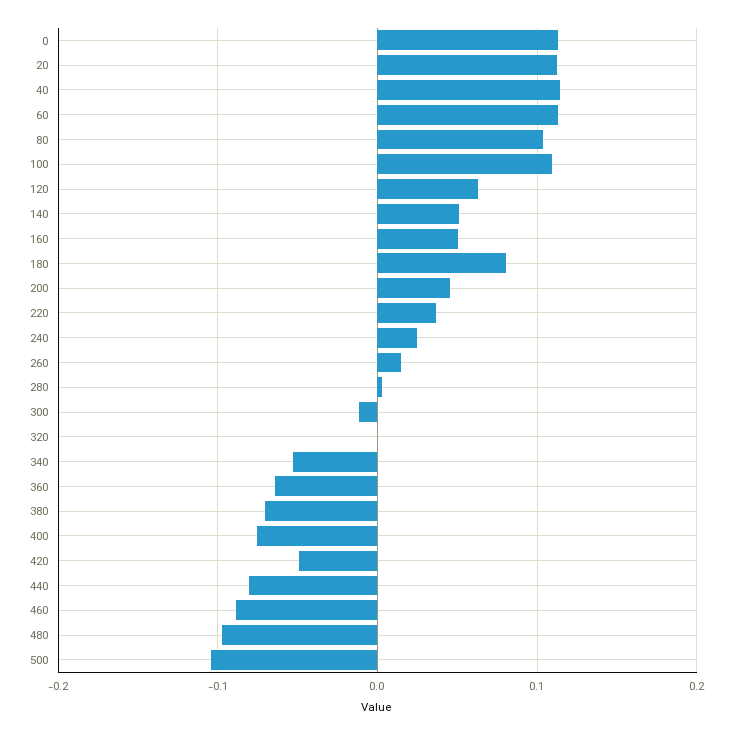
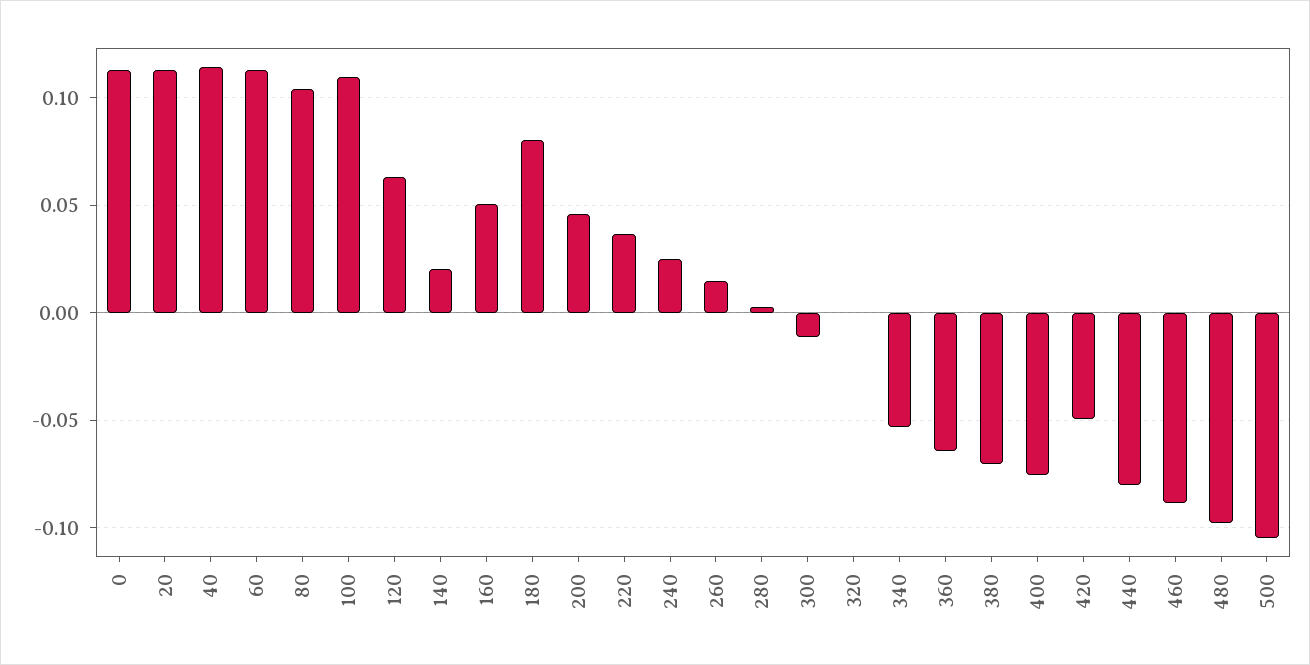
140: 0.05 -> 0.02

